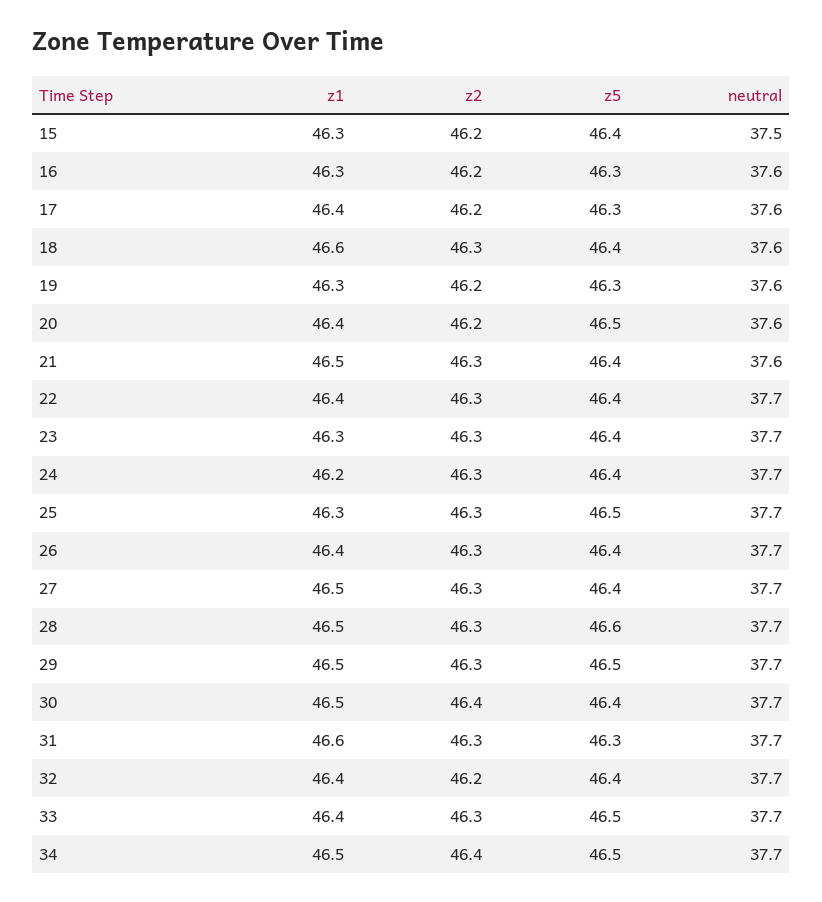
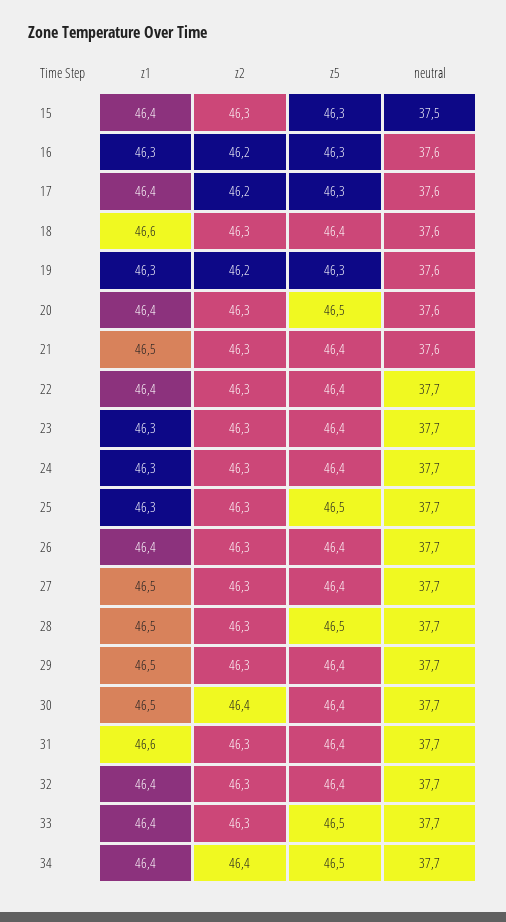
z1, 15: 46.3 -> 46.4
z2, 15: 46.2 -> 46.3
z5, 15: 46.4 -> 46.3
z2, 20: 46.2 -> 46.3
z1, 24: 46.2 -> 46.3
z5, 28: 46.6 -> 46.5
z5, 29: 46.5 -> 46.4
z5, 31: 46.3 -> 46.4
z2, 32: 46.2 -> 46.3
z1, 34: 46.5 -> 46.4

